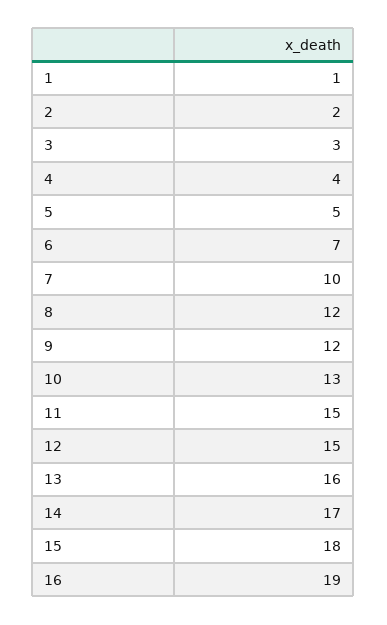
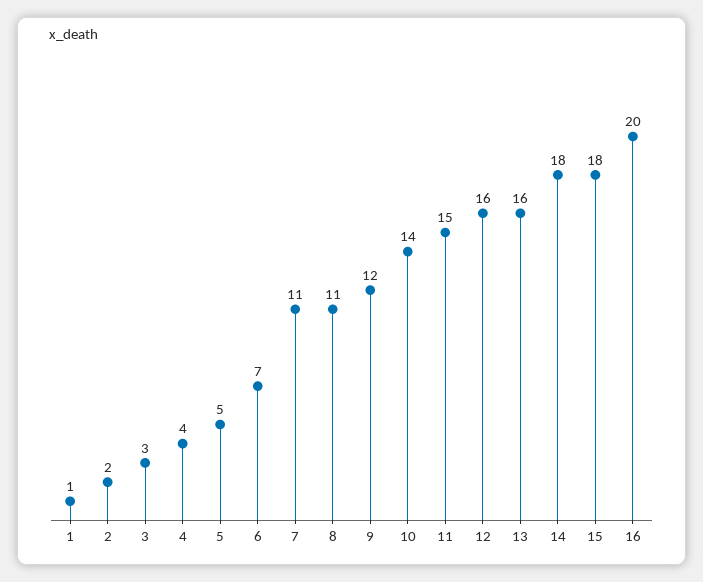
7: 10 -> 11
8: 12 -> 11
10: 13 -> 14
12: 15 -> 16
14: 17 -> 18
16: 19 -> 20

